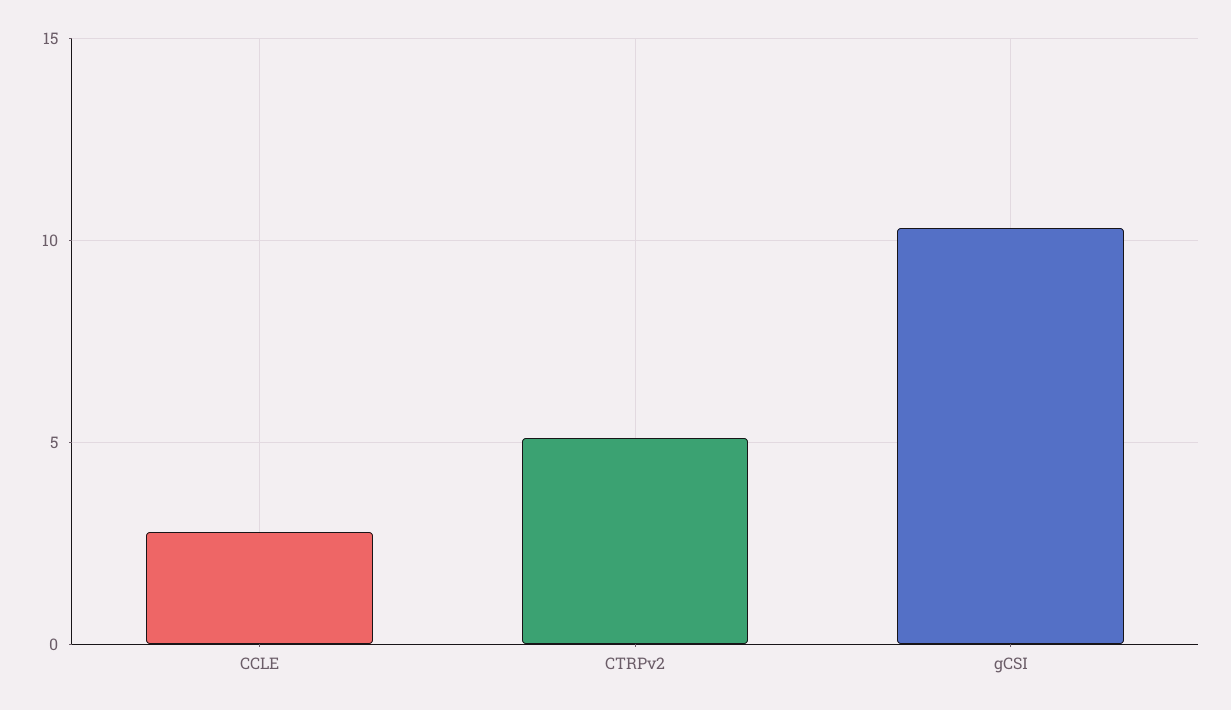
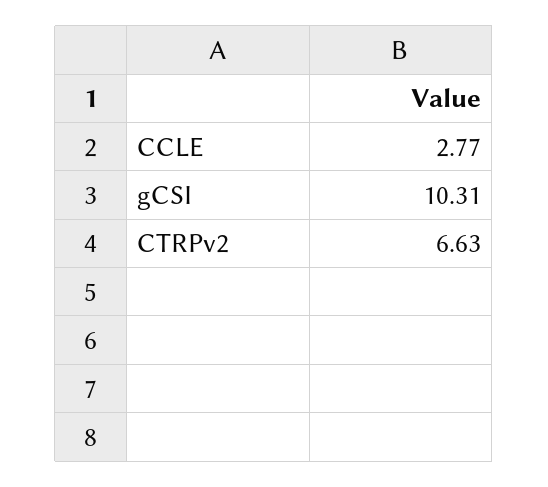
CTRPv2: 5 -> 6.63

